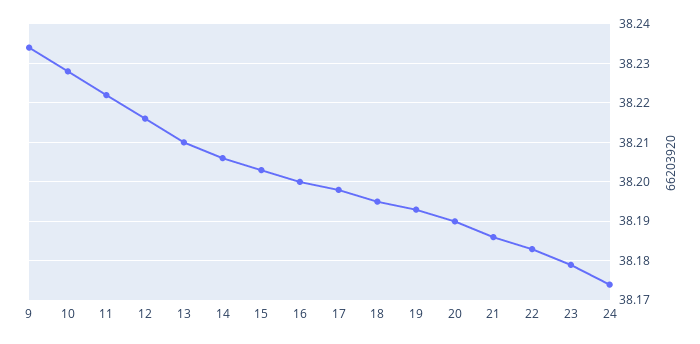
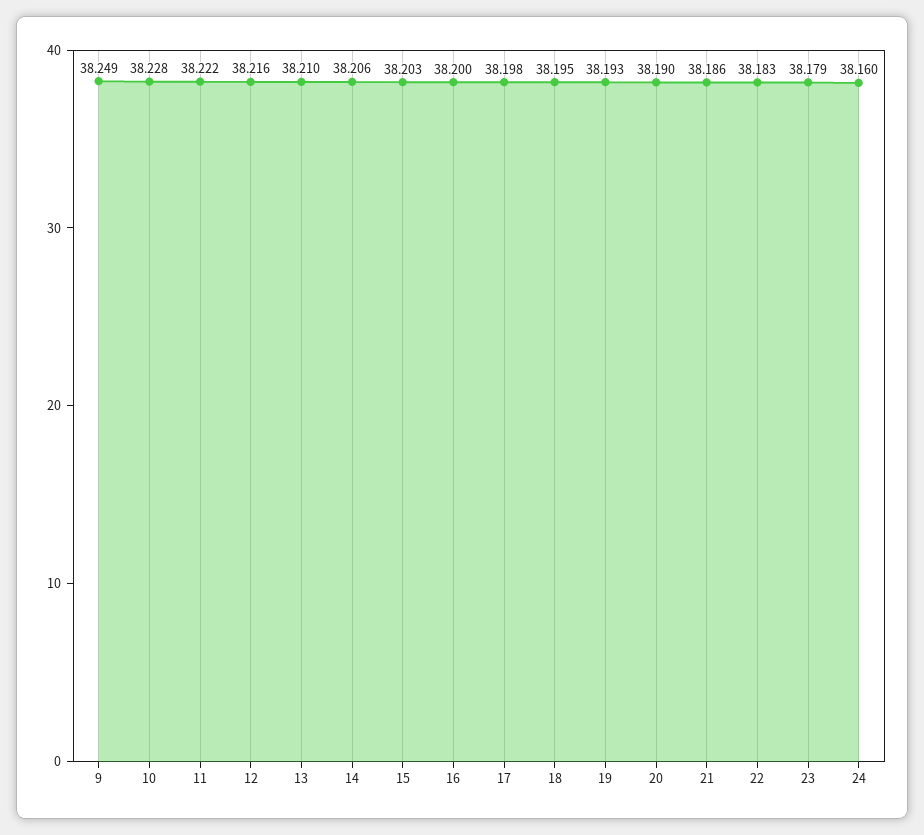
9: 38.235 -> 38.249
24: 38.175 -> 38.16

